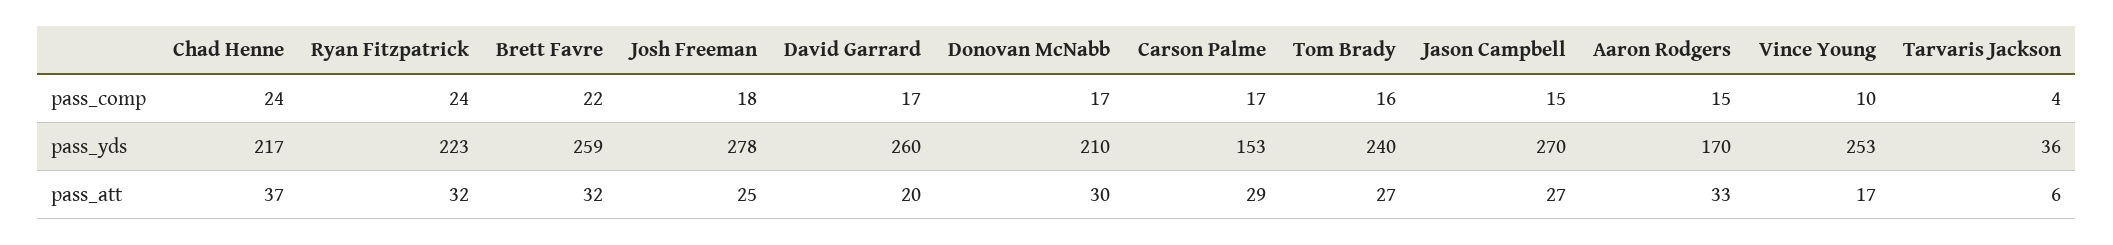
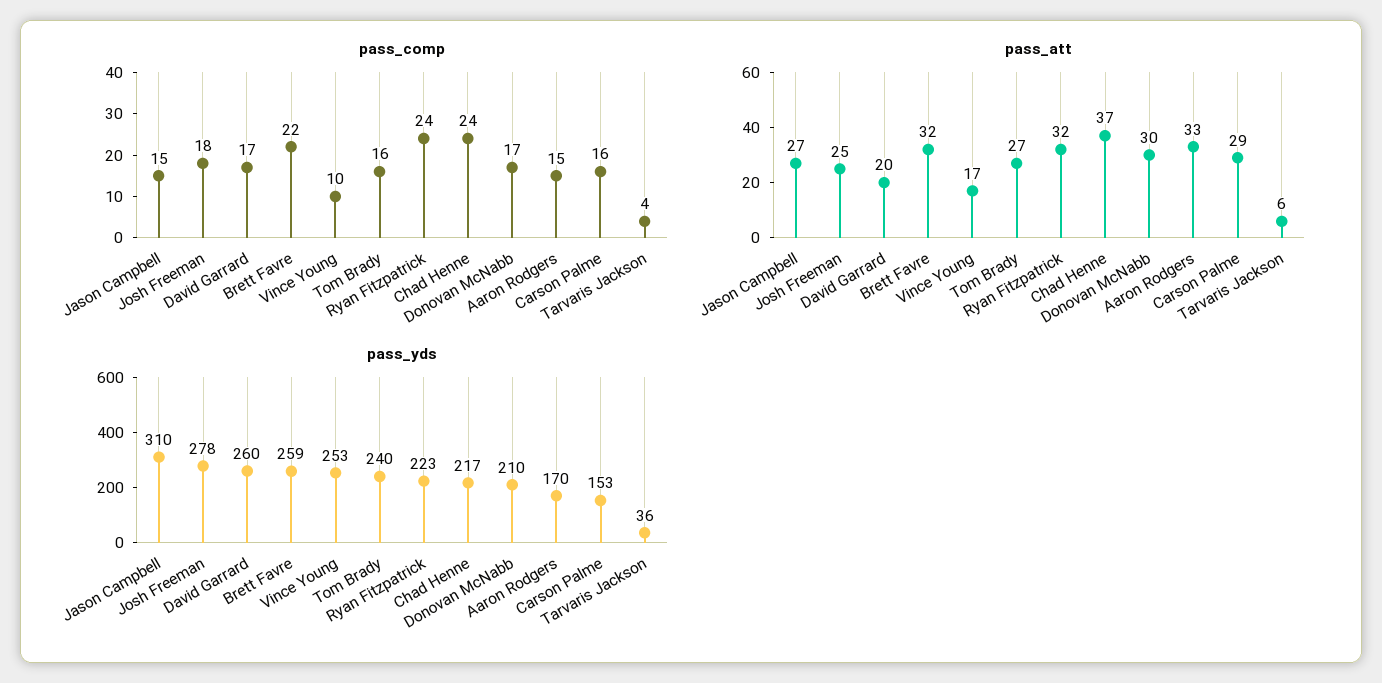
pass_comp, Carson Palme: 17 -> 16
pass_yds, Jason Campbell: 270 -> 310

